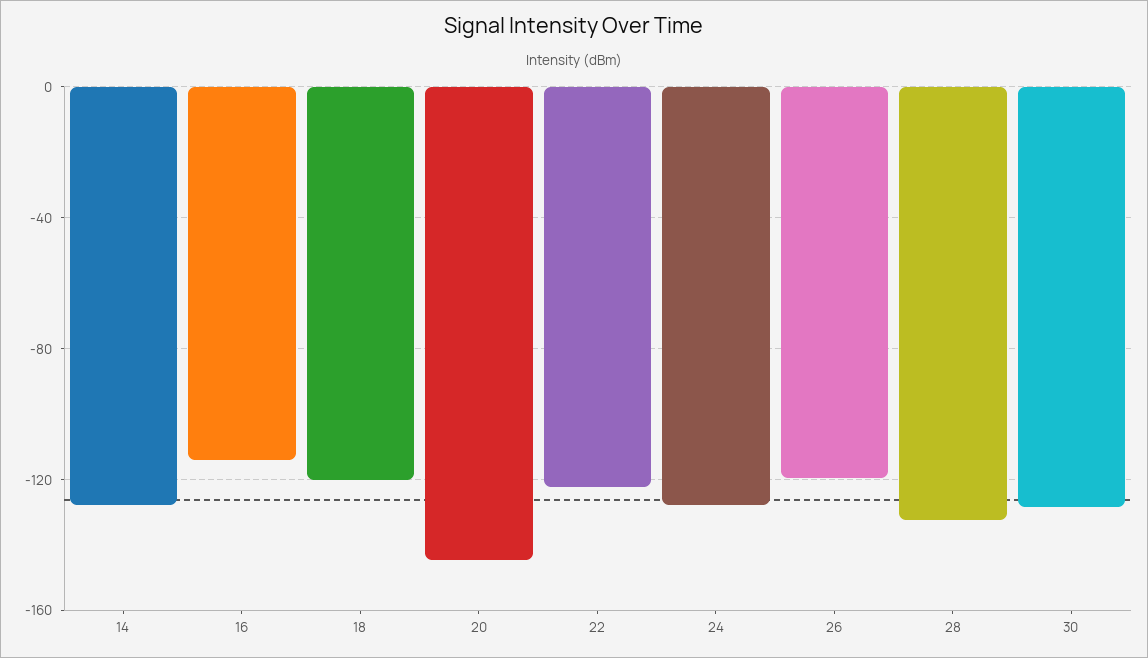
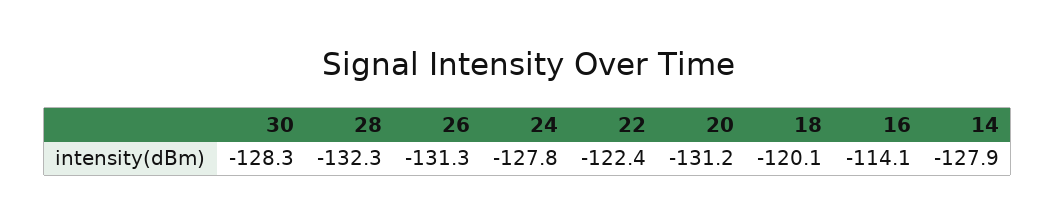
20: -145 -> -131.2
26: -120 -> -131.3

